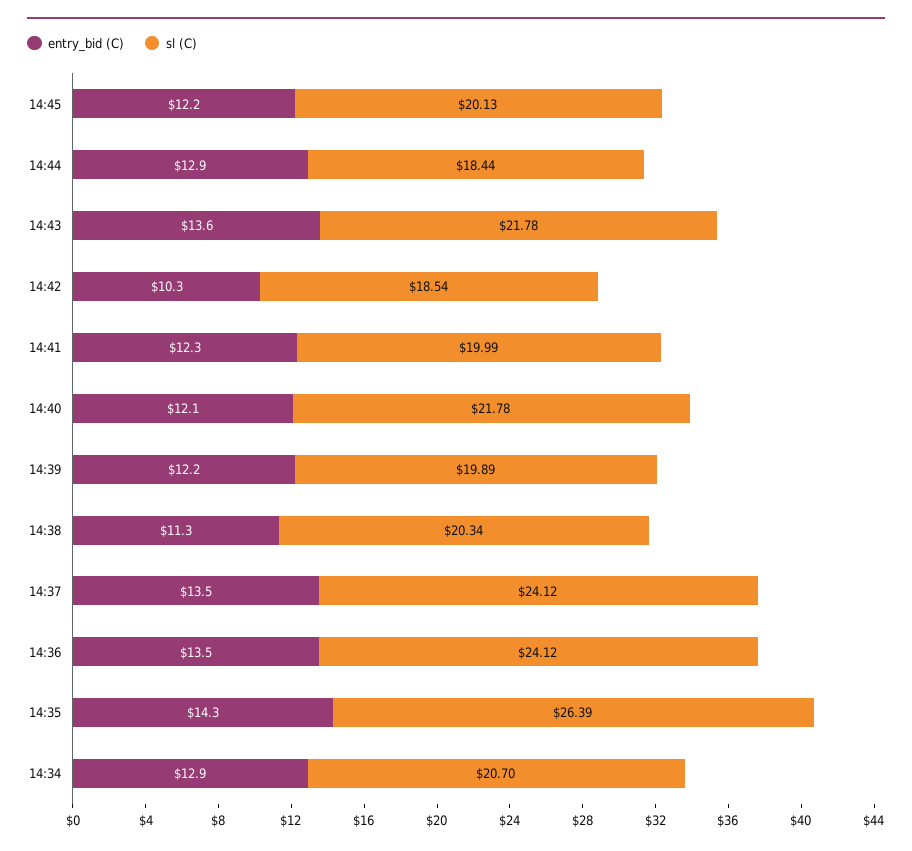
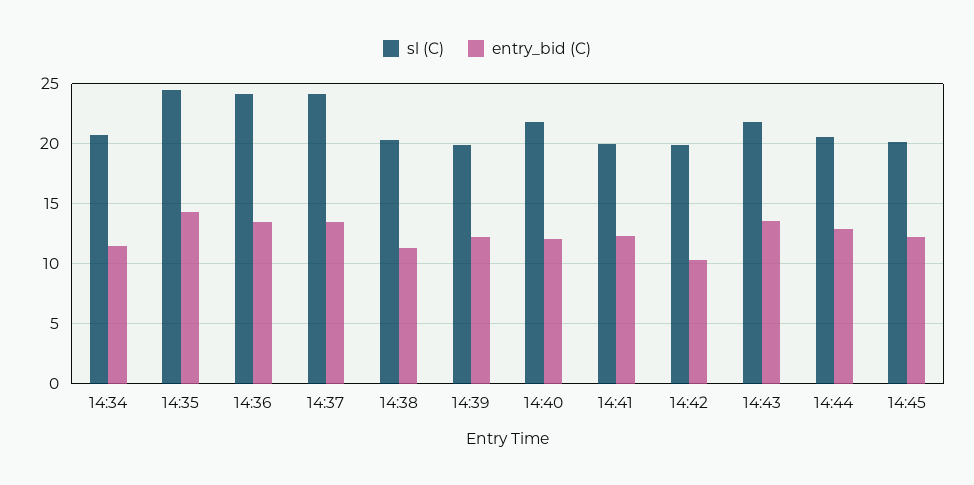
sl (C), 14:44: 18.44 -> 20.5
sl (C), 14:42: 18.54 -> 20
sl (C), 14:35: 26.39 -> 24.5
entry_bid (C), 14:34: 12.9 -> 11.5

